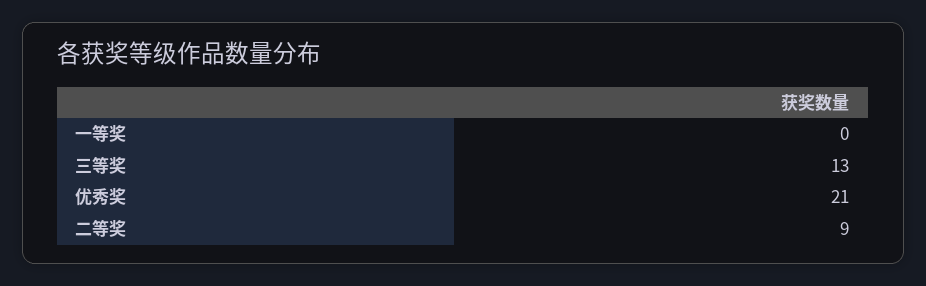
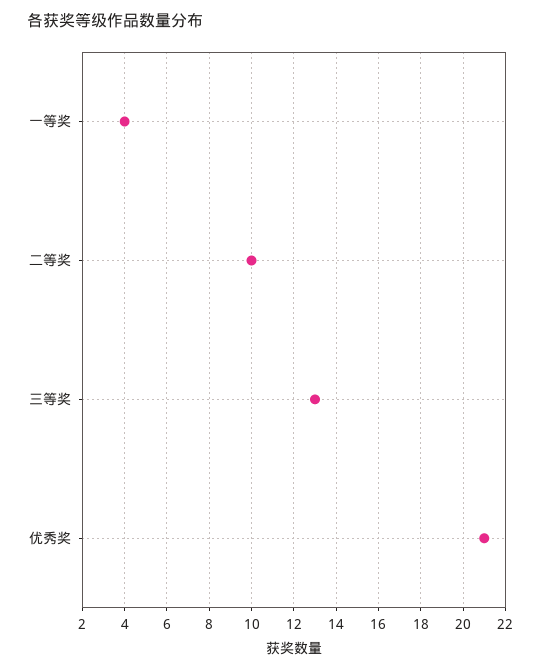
一等奖: 0 -> 4
二等奖: 9 -> 10

